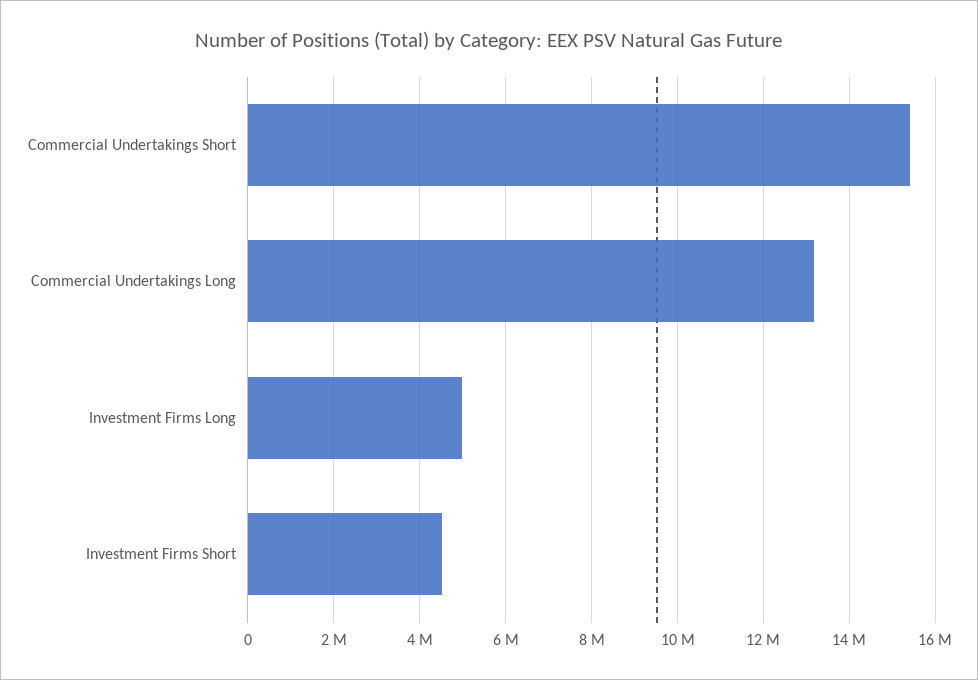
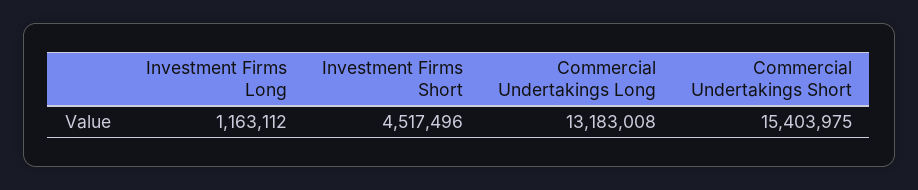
Investment Firms Long: 5000000 -> 1163112

